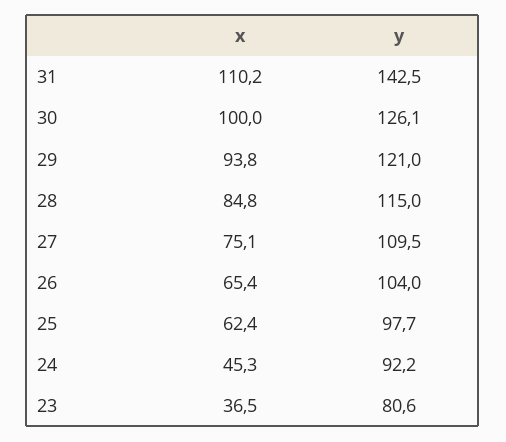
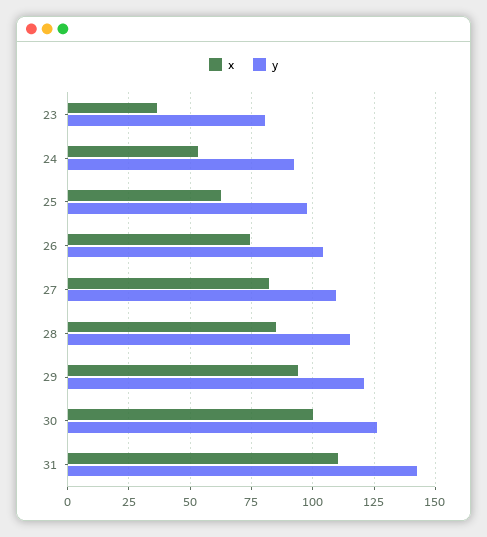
x, 27: 75.1 -> 82.5
x, 26: 65.4 -> 75
x, 24: 45.3 -> 52.5

